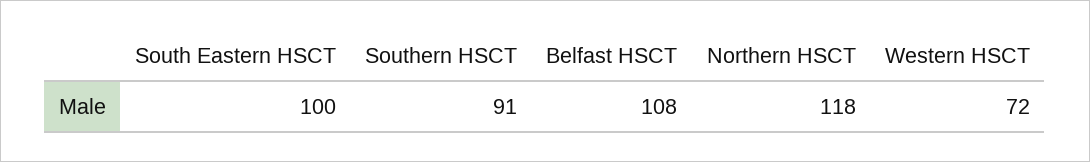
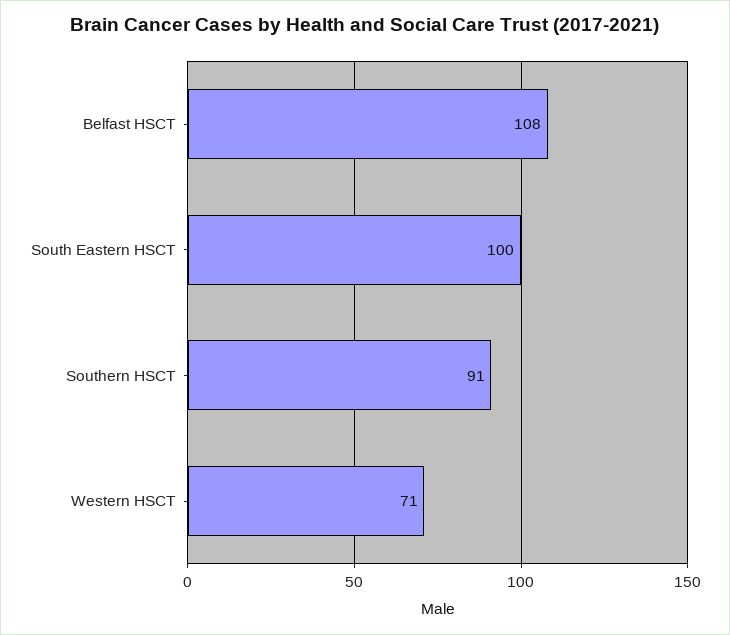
Northern HSCT: 118 -> none
Western HSCT: 72 -> 71

